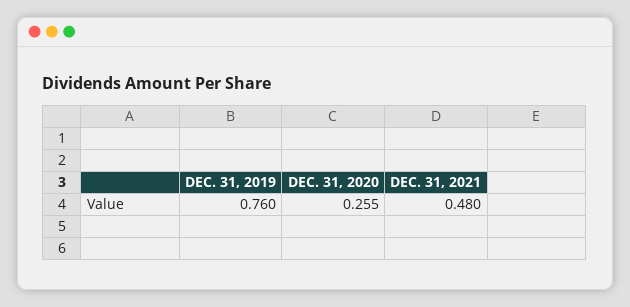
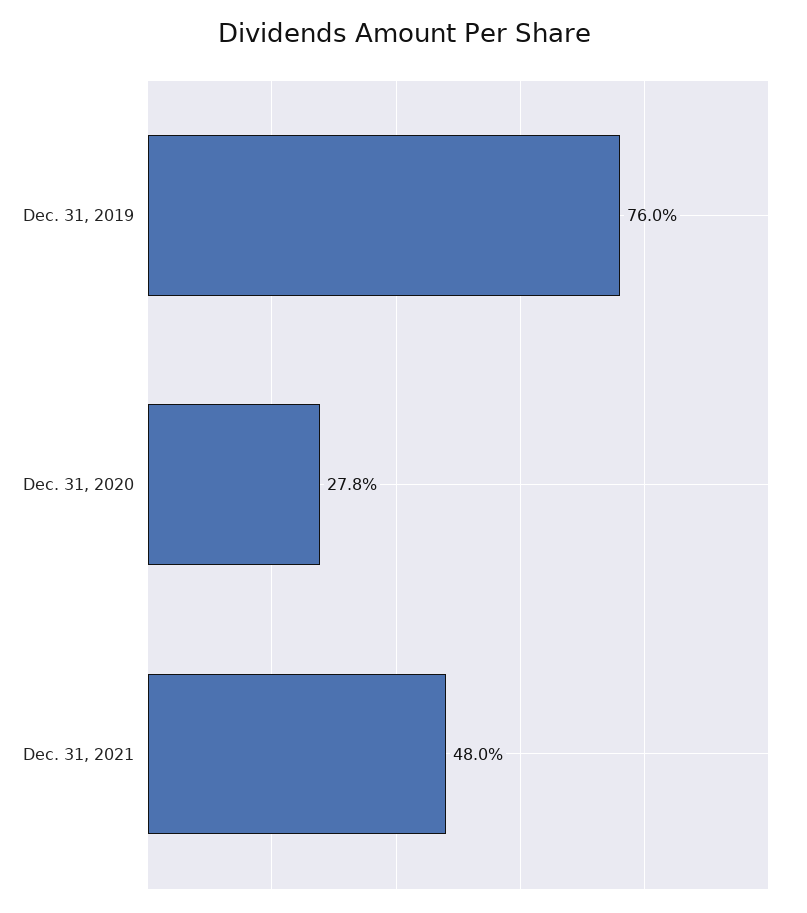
DEC. 31, 2020: 0.255 -> 0.278

